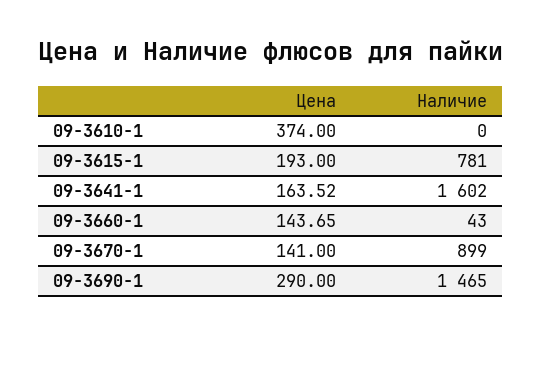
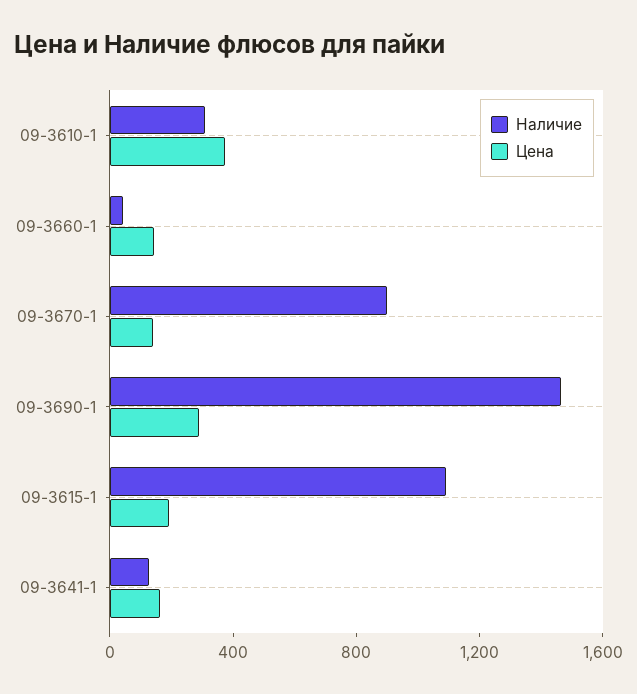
Наличие, 09-3610-1: 0 -> 300
Наличие, 09-3615-1: 781 -> 1100
Наличие, 09-3641-1: 1602 -> 100

